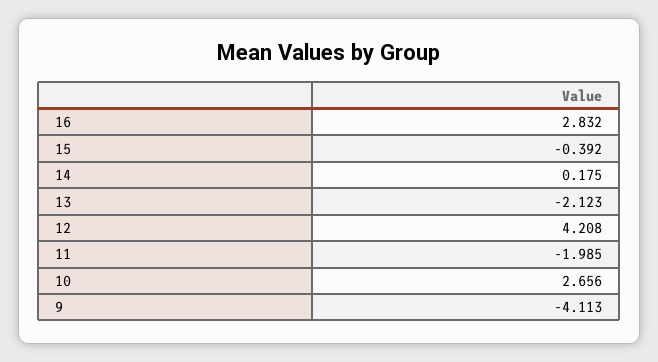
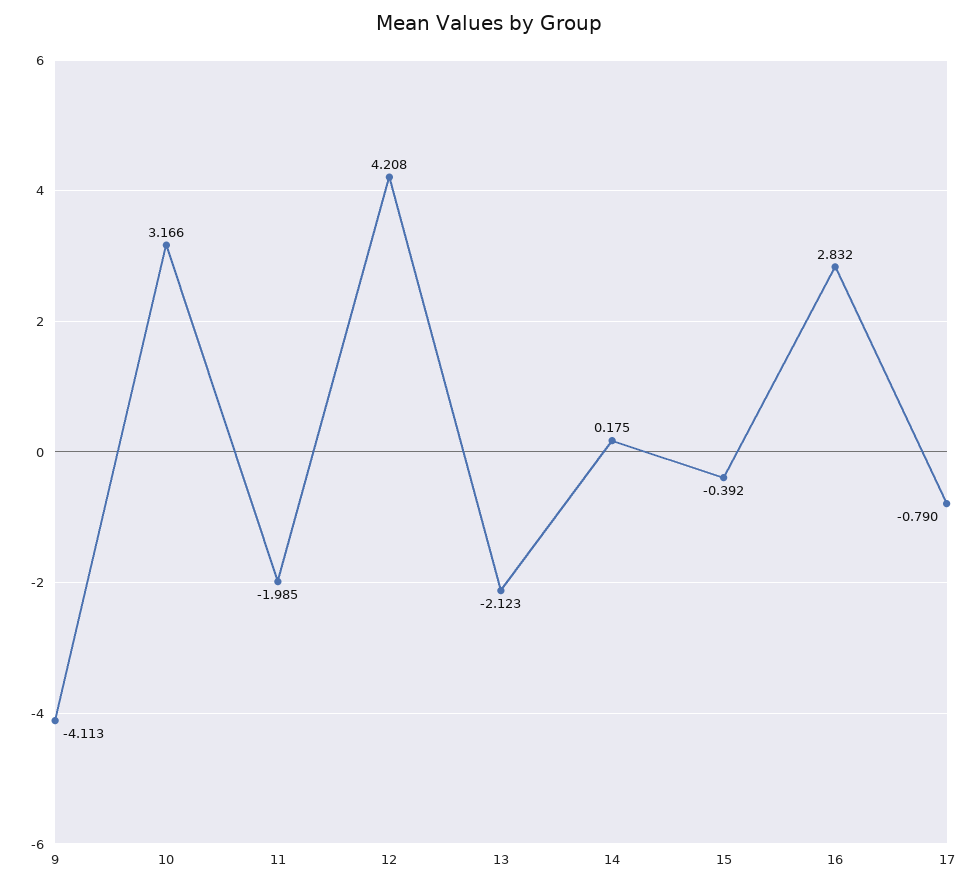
10: 2.656 -> 3.166
17: none -> -0.79

